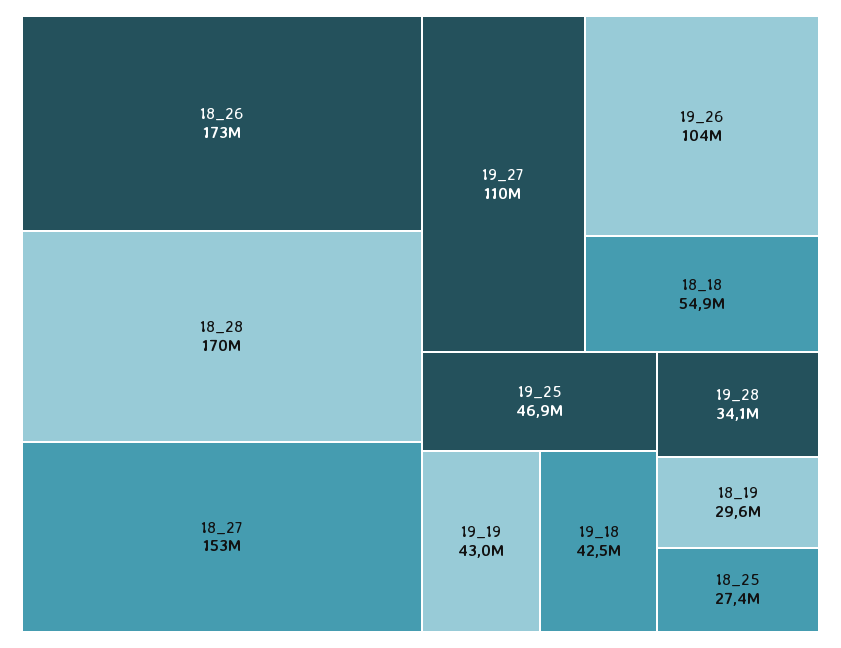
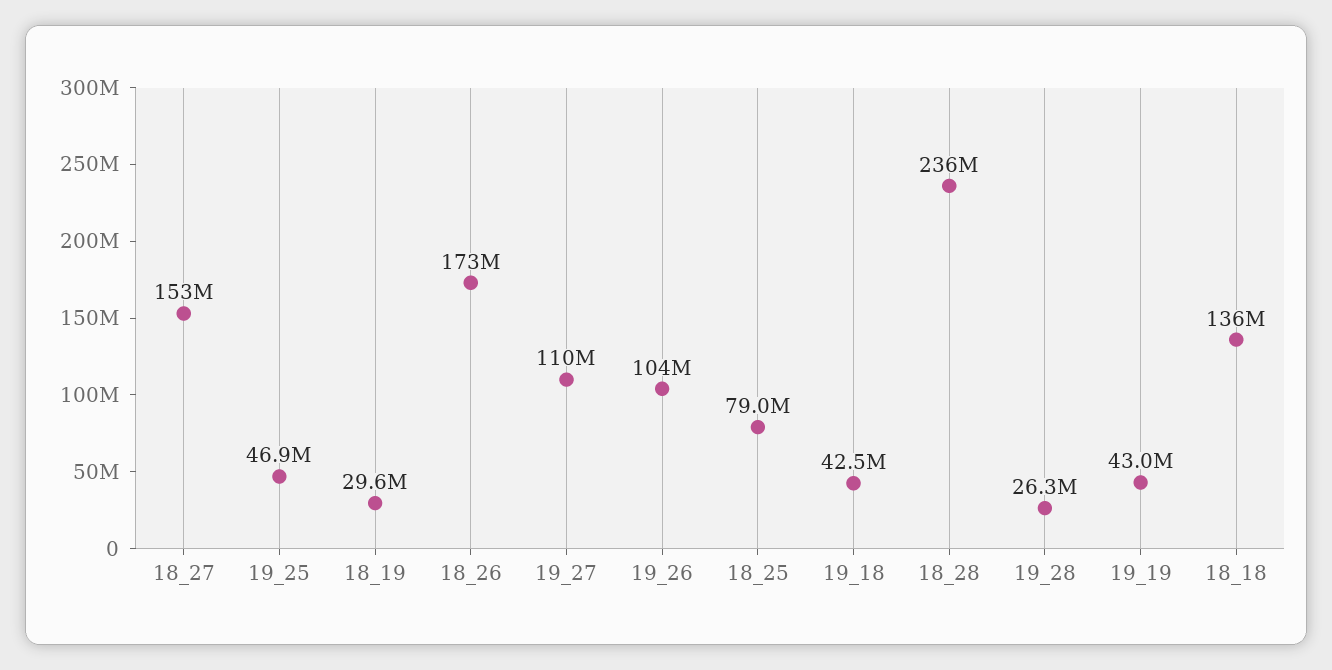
18_28: 170000000 -> 236000000
18_18: 54900000 -> 136000000
19_28: 34100000 -> 26300000
18_25: 27400000 -> 79000000

